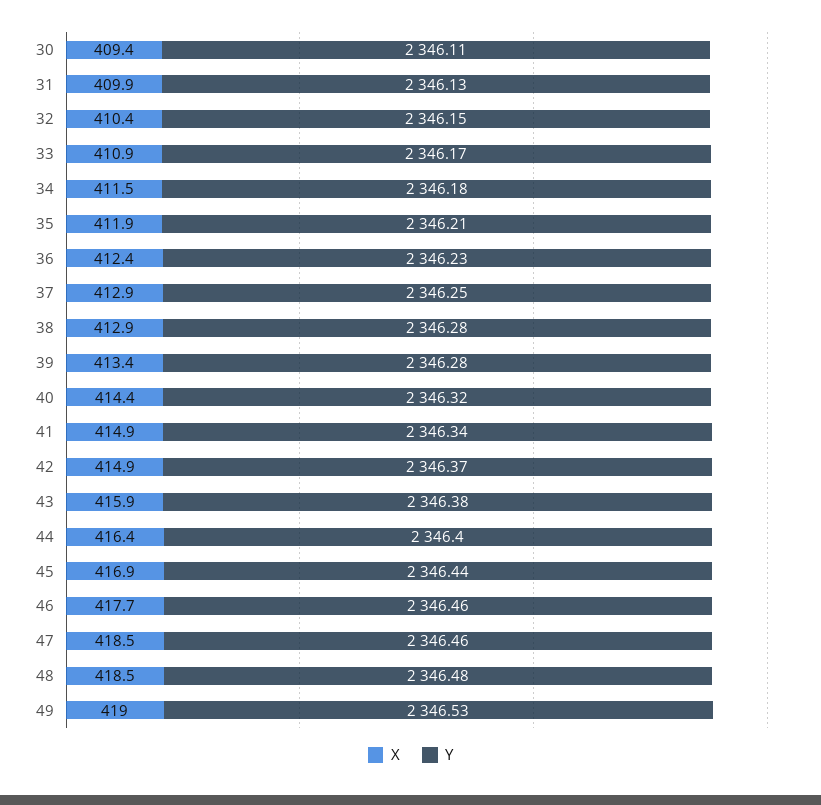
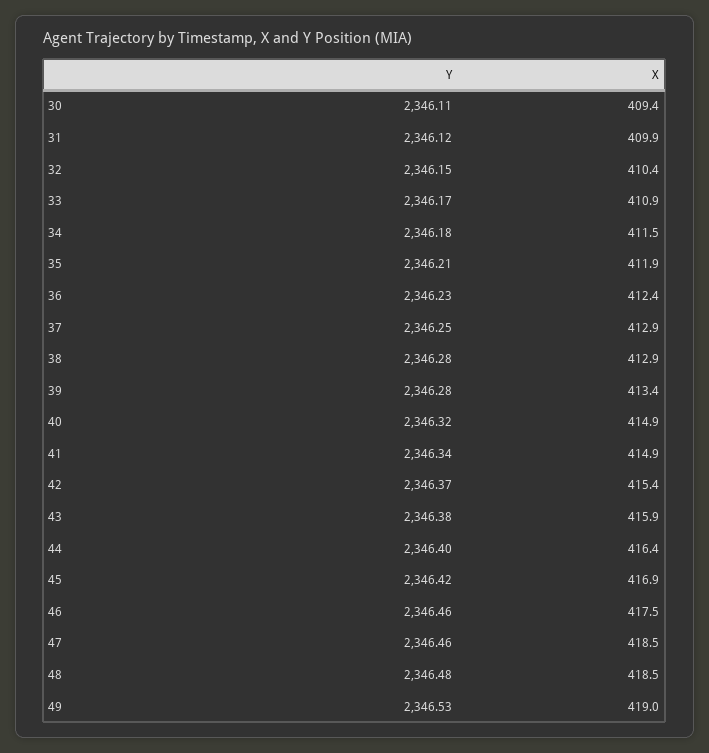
Y, 31: 2346.13 -> 2346.12
X, 40: 414.4 -> 414.9
X, 42: 414.9 -> 415.4
Y, 45: 2346.44 -> 2346.42
X, 46: 417.7 -> 417.5

